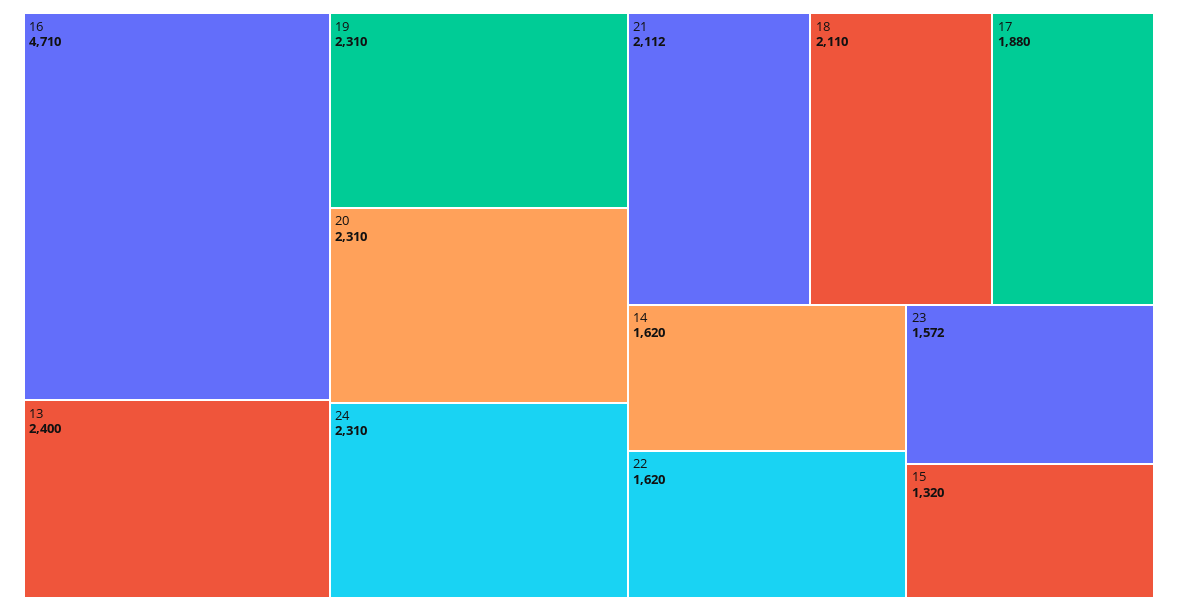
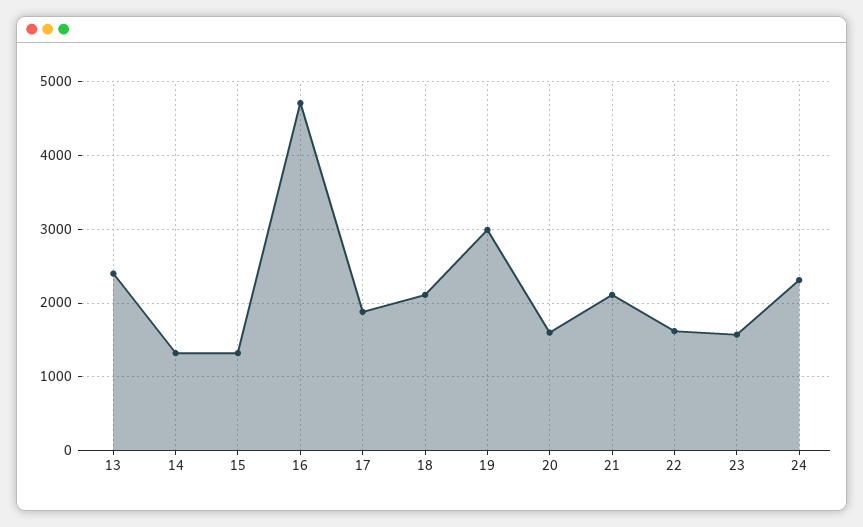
19: 2310 -> 3000
20: 2310 -> 1600
14: 1620 -> 1300

